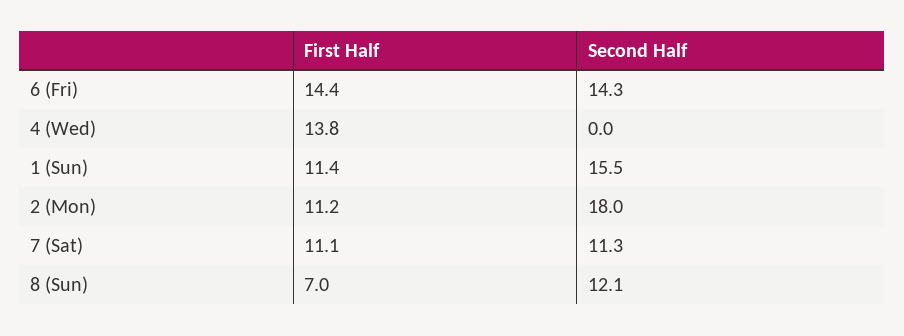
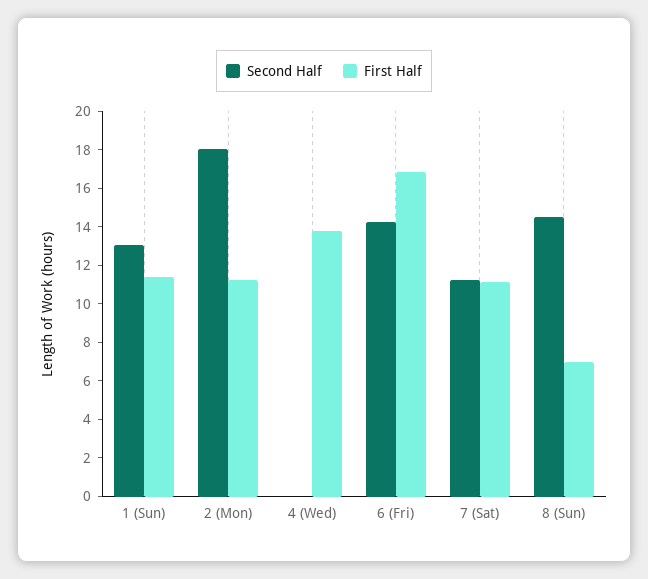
First Half, 6 (Fri): 14.4 -> 17
Second Half, 1 (Sun): 15.5 -> 13
Second Half, 8 (Sun): 12.1 -> 14.5

